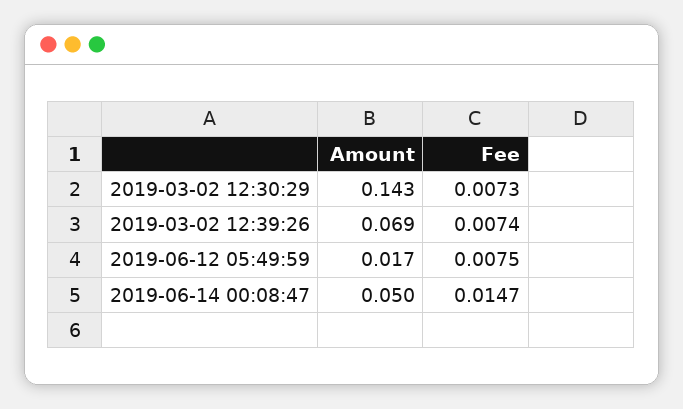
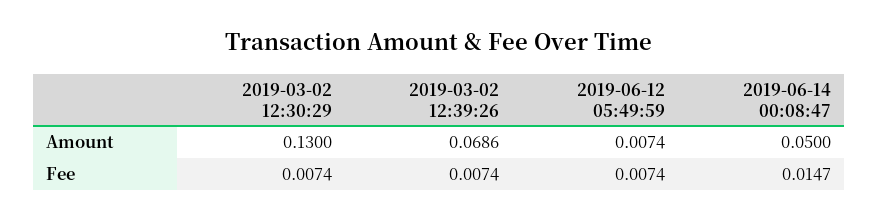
Amount, 2019-03-02 12:30:29: 0.143 -> 0.13
Fee, 2019-03-02 12:30:29: 0.0073 -> 0.0074
Amount, 2019-06-12 05:49:59: 0.017 -> 0.0074
Fee, 2019-06-12 05:49:59: 0.0075 -> 0.0074

